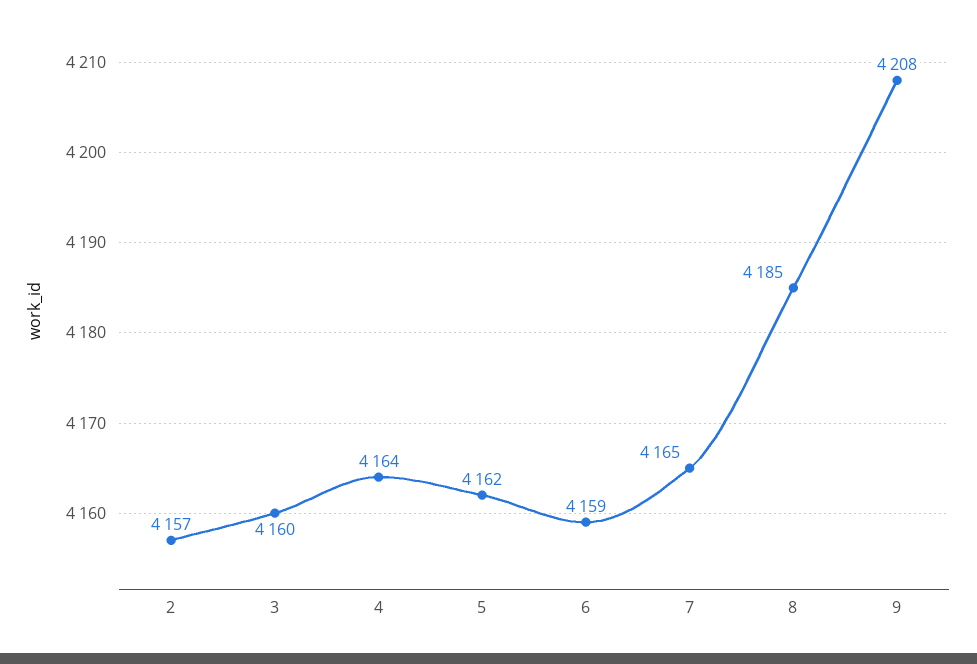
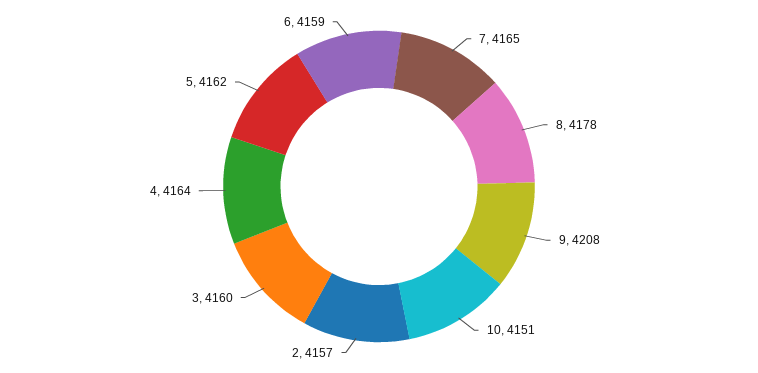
8: 4185 -> 4178
10: none -> 4151

